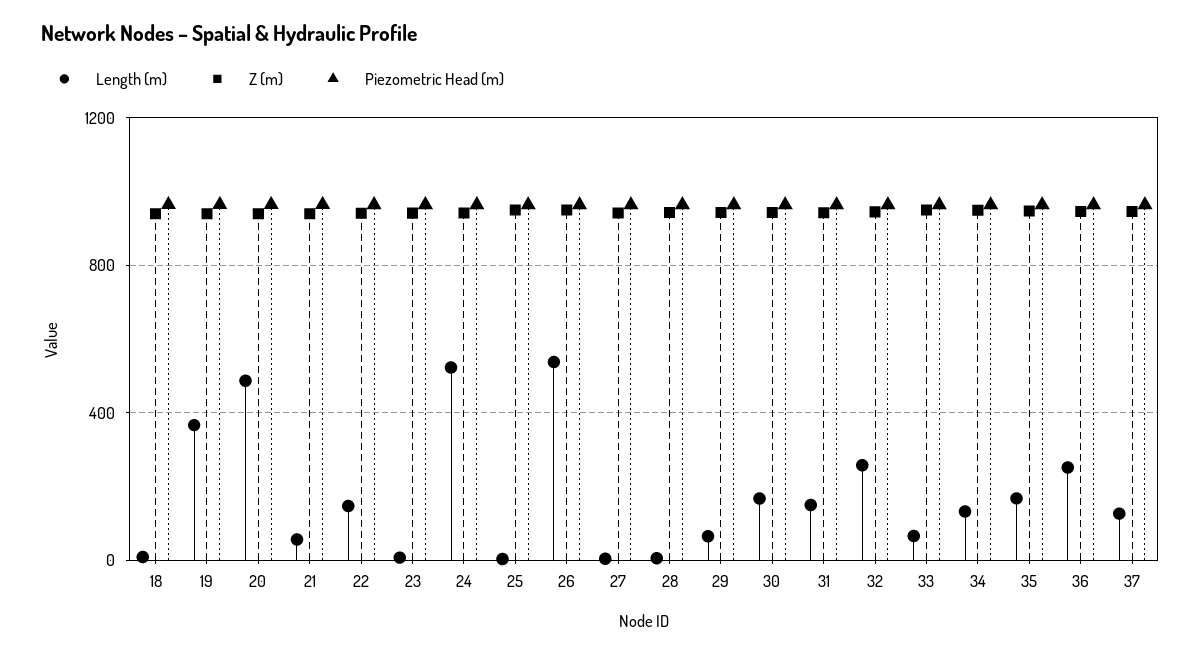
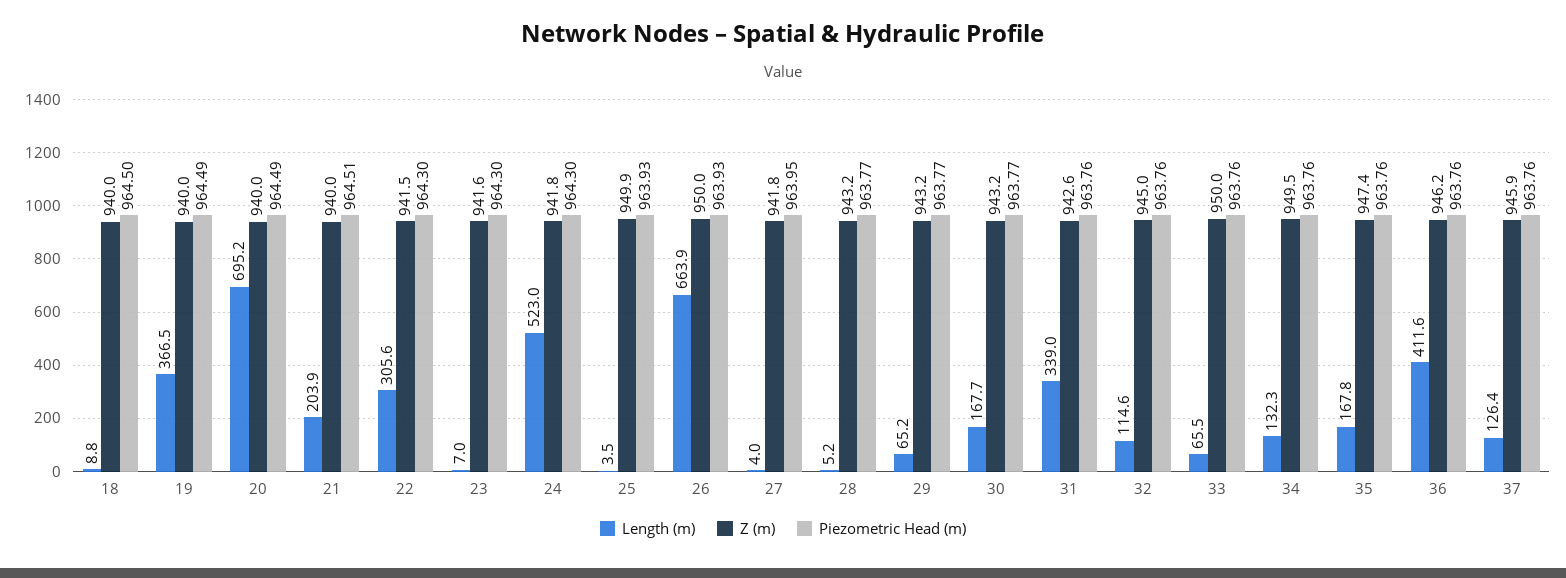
Length (m), 20: 500 -> 695.2
Length (m), 21: 50 -> 203.9
Length (m), 22: 150 -> 305.6
Length (m), 26: 550 -> 663.9
Length (m), 31: 150 -> 339
Length (m), 32: 250 -> 114.6
Length (m), 36: 250 -> 411.6

